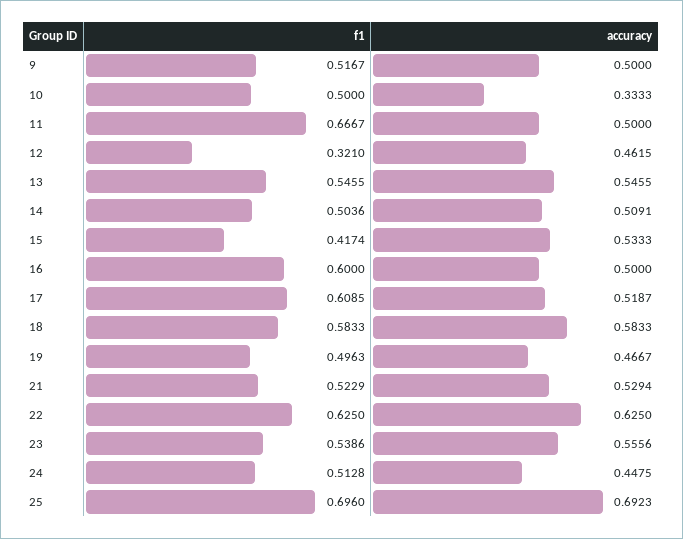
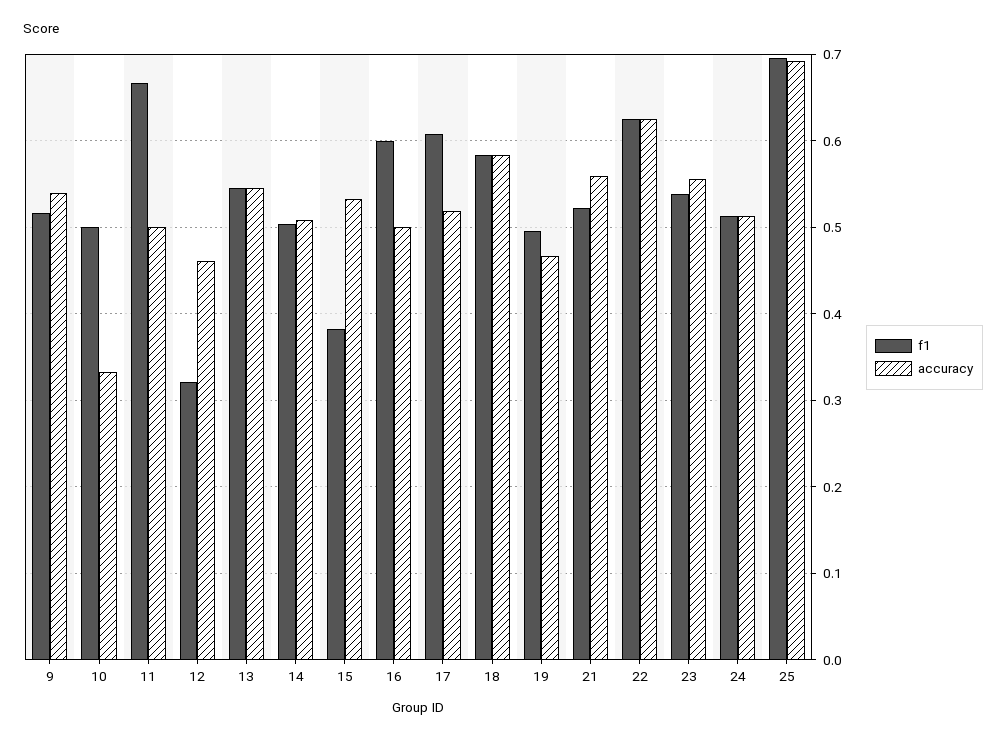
accuracy, 9: 0.5 -> 0.54
f1, 15: 0.4174 -> 0.38
accuracy, 21: 0.5294 -> 0.56
accuracy, 24: 0.4475 -> 0.51

